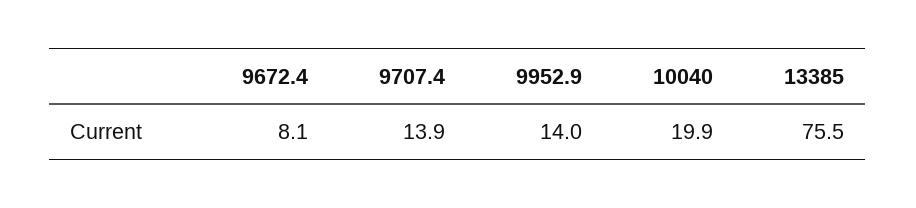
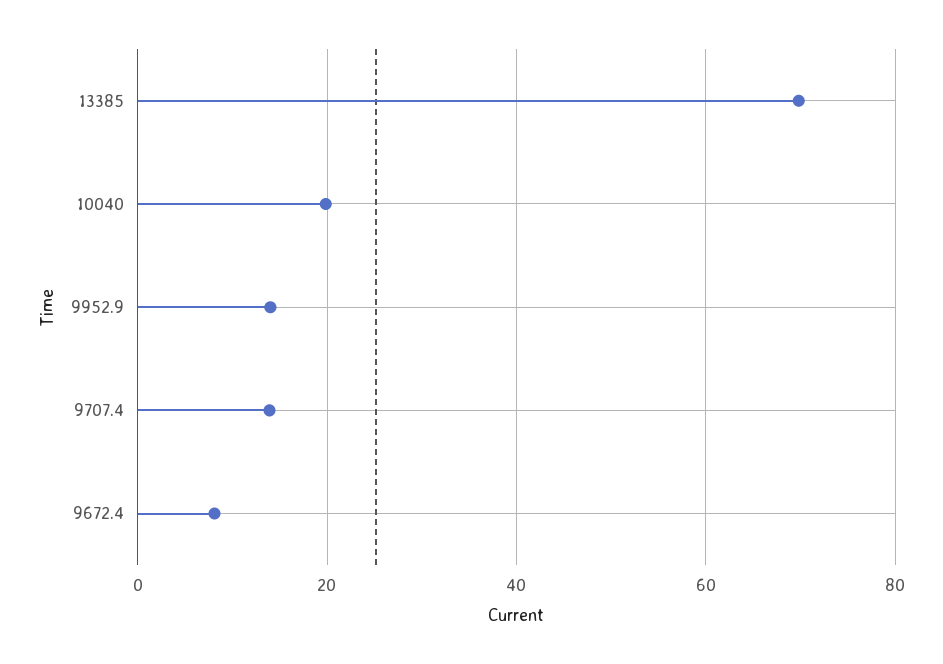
13385: 75.5 -> 70

